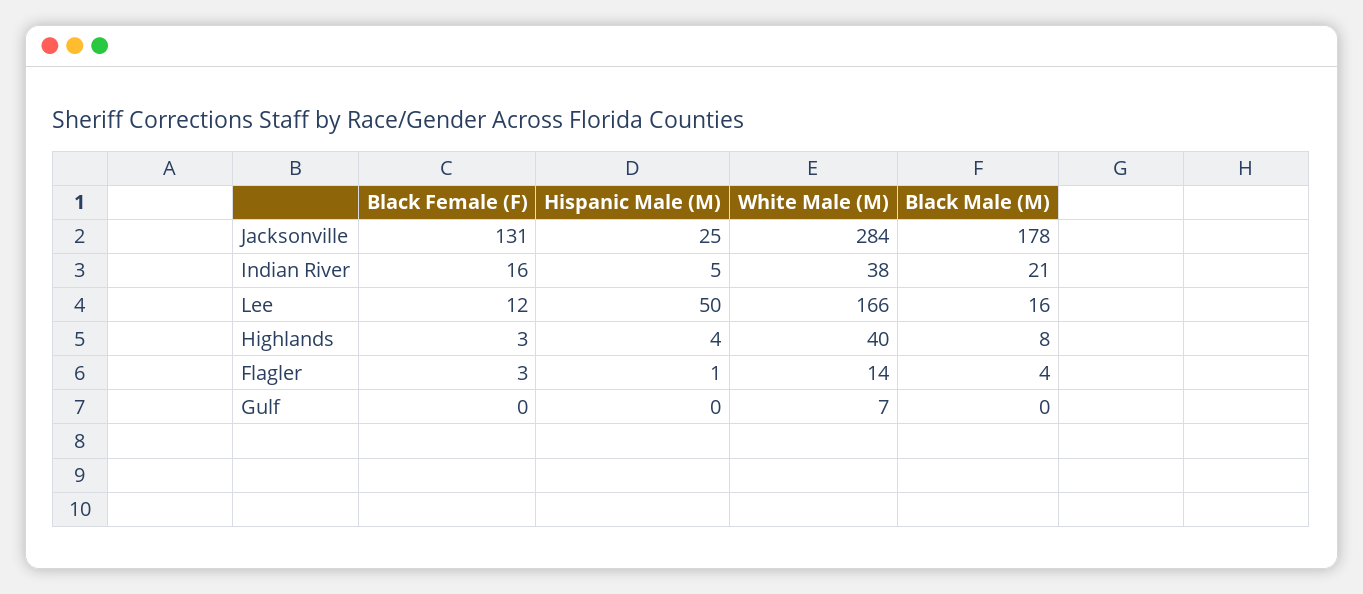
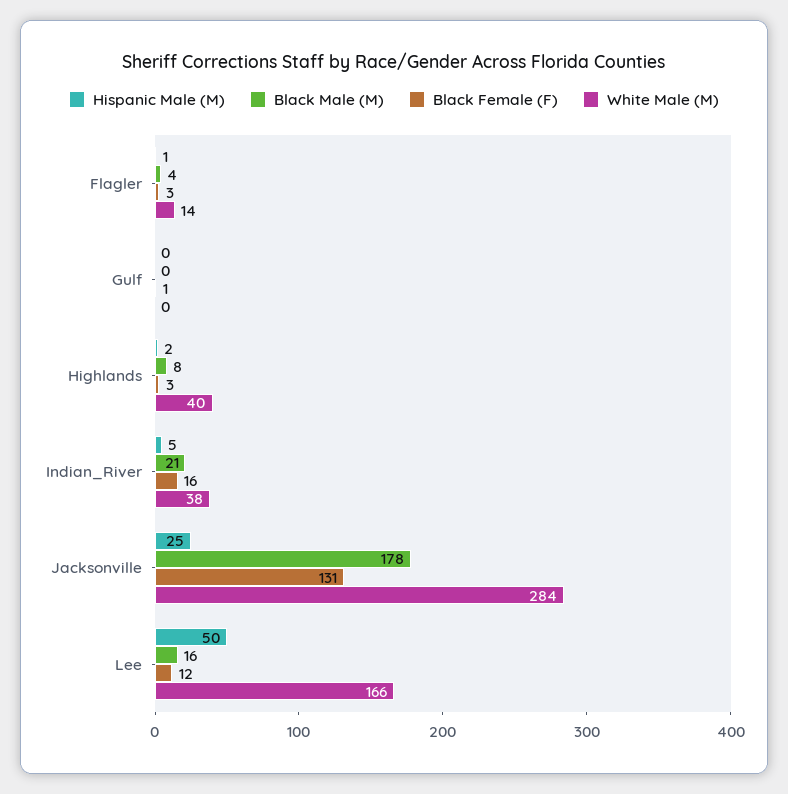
Hispanic Male (M), Highlands: 4 -> 2
Black Female (F), Gulf: 0 -> 1
White Male (M), Gulf: 7 -> 0

